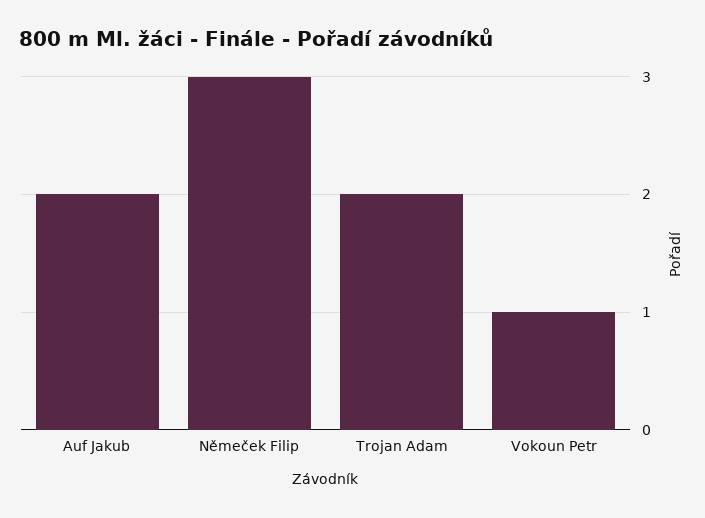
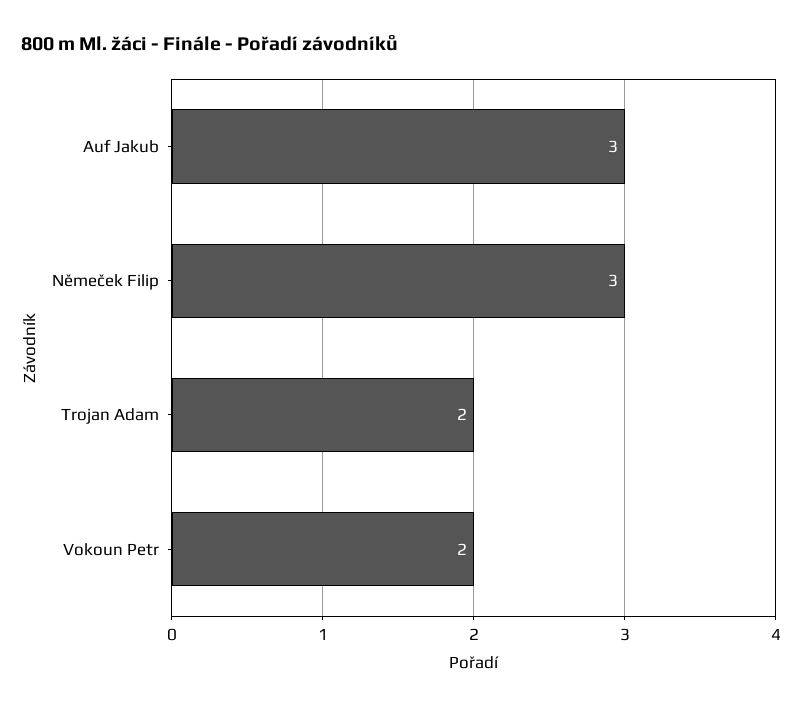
Auf Jakub: 2 -> 3
Vokoun Petr: 1 -> 2

